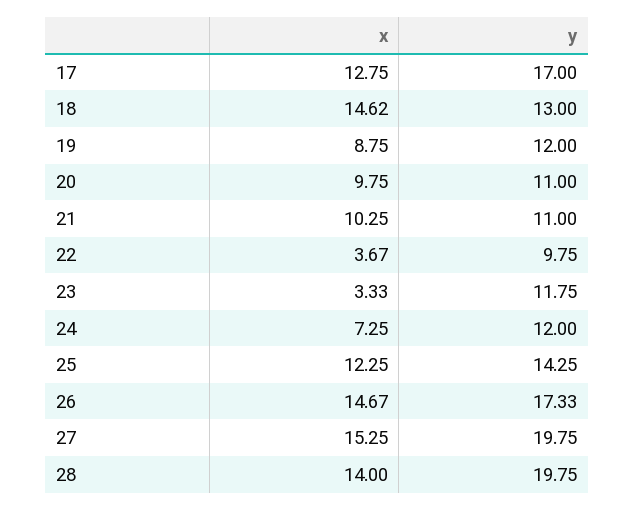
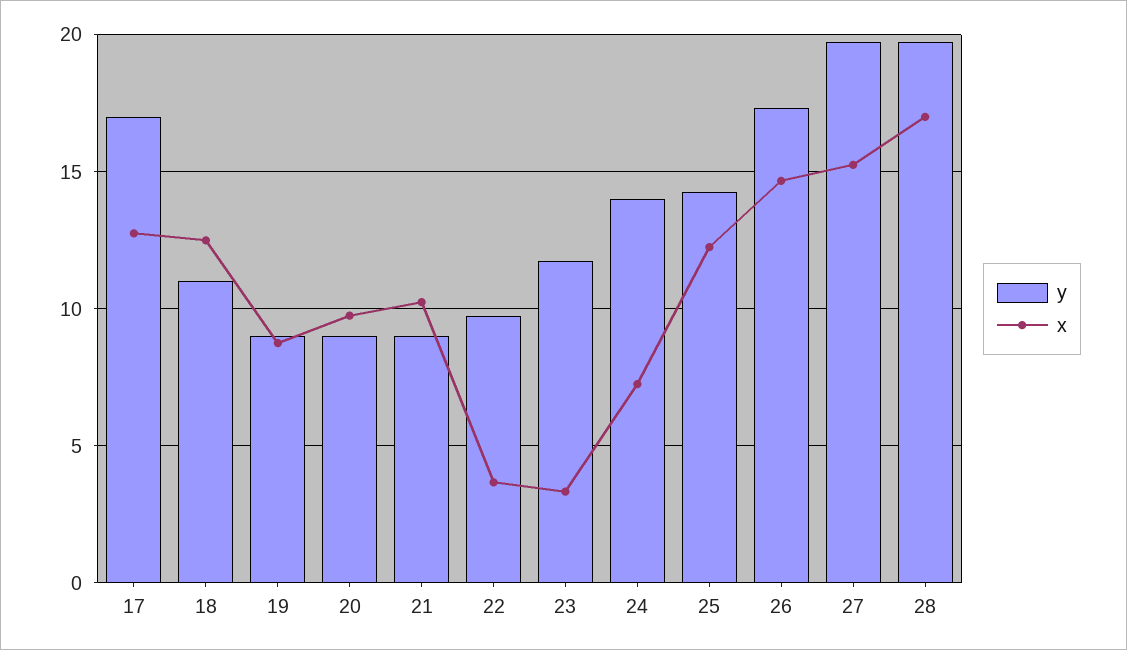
x, 18: 14.62 -> 12.5
y, 18: 13 -> 11
y, 19: 12 -> 9
y, 20: 11 -> 9
y, 21: 11 -> 9
y, 24: 12 -> 14
x, 28: 14 -> 17

